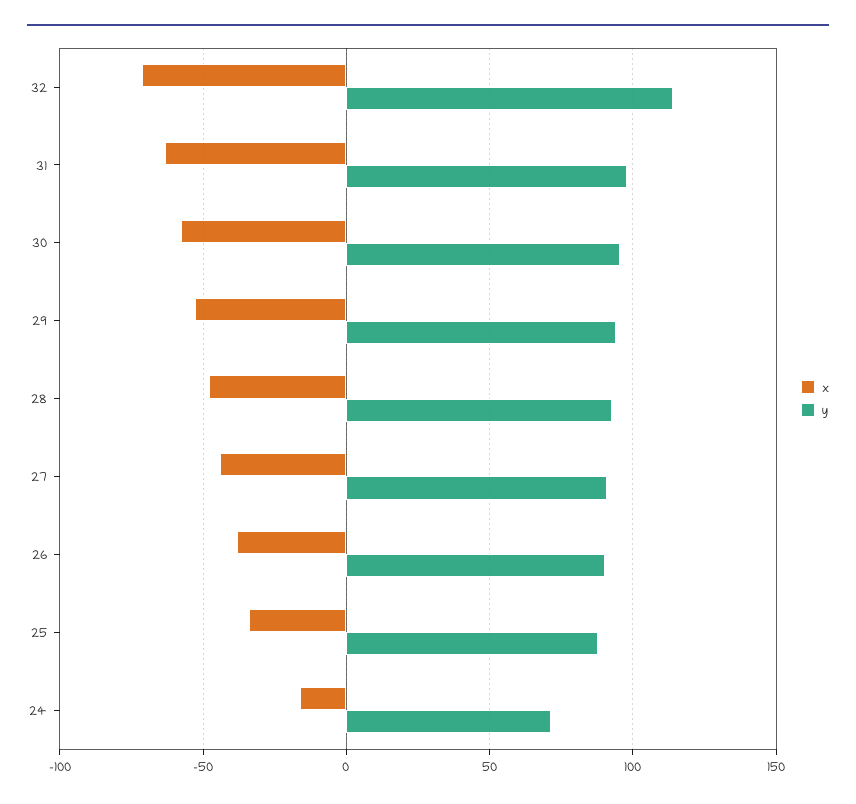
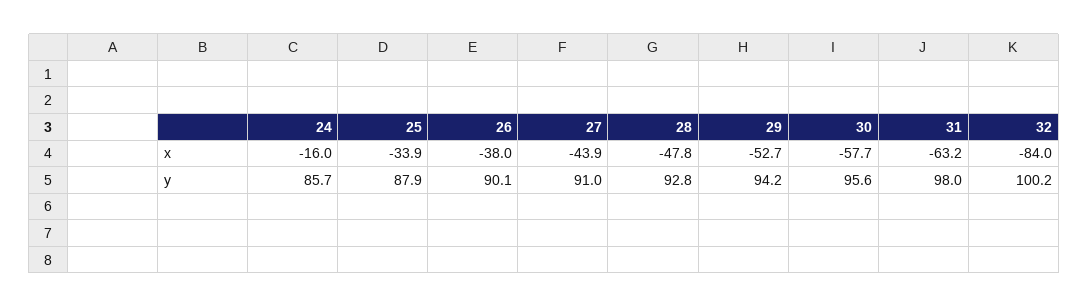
x, 32: -70 -> -84
y, 32: 115 -> 100.2
y, 24: 70 -> 85.7

